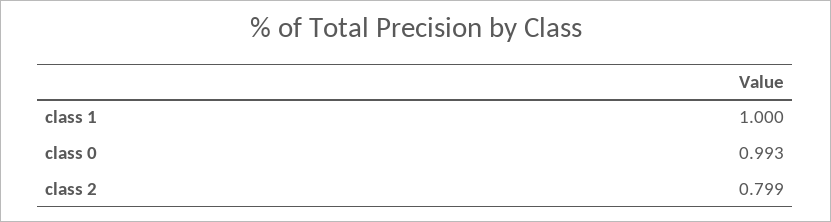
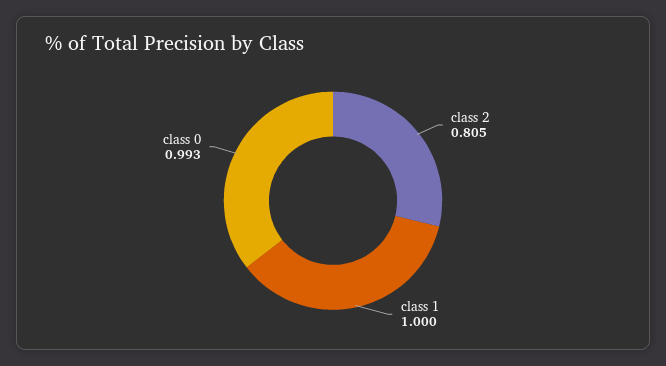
class 2: 0.799 -> 0.805

